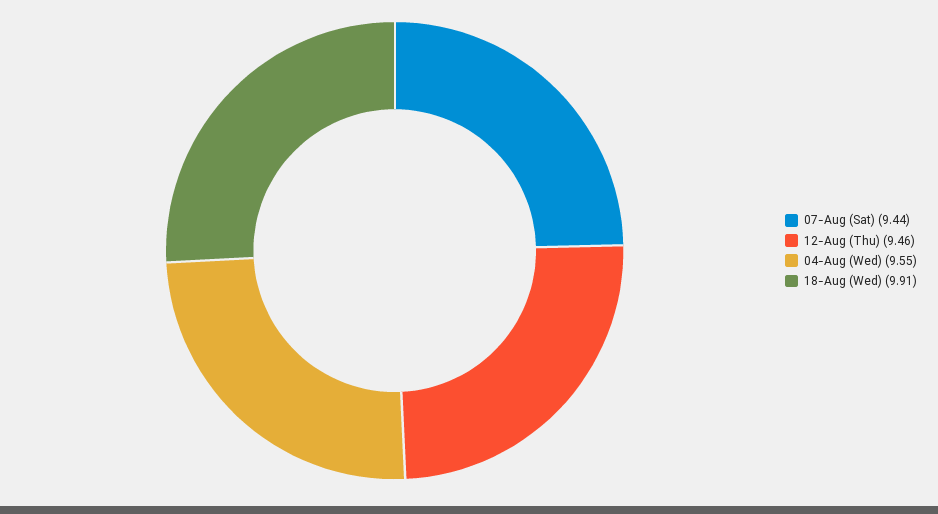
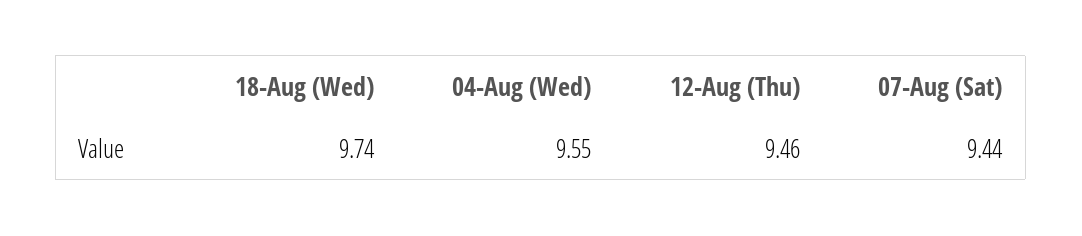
18-Aug (Wed): 9.91 -> 9.74

